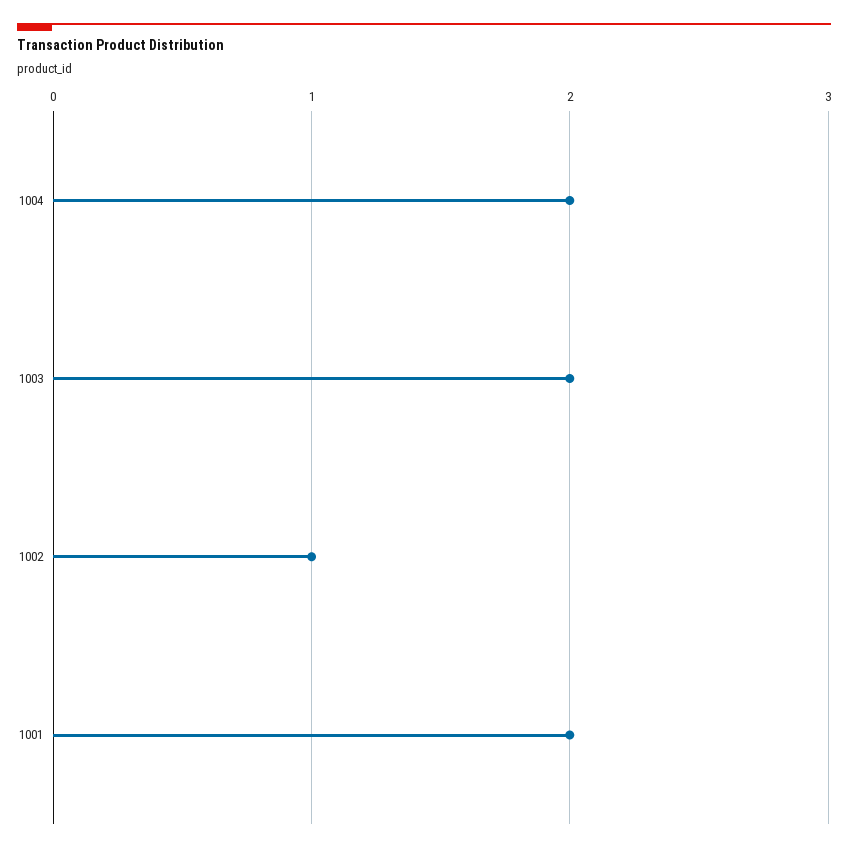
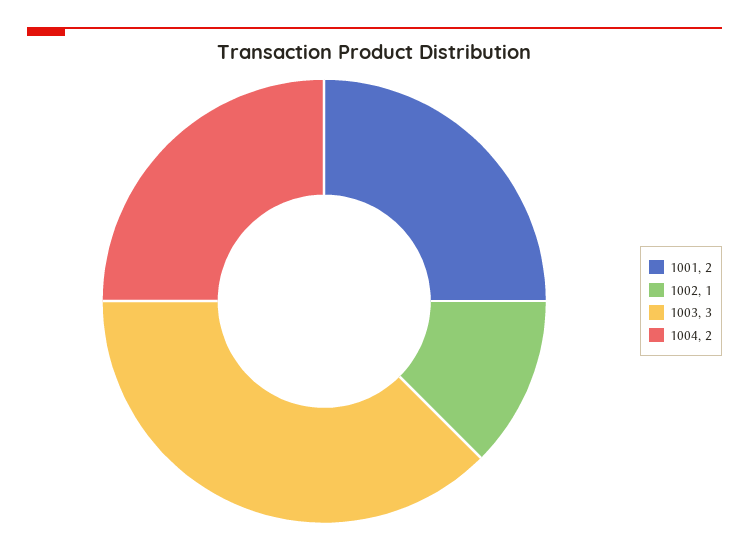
1003: 2 -> 3

